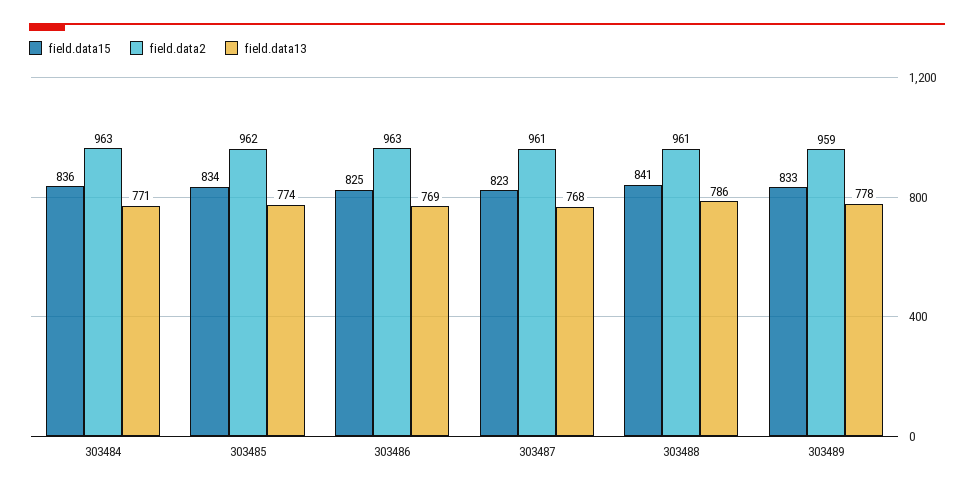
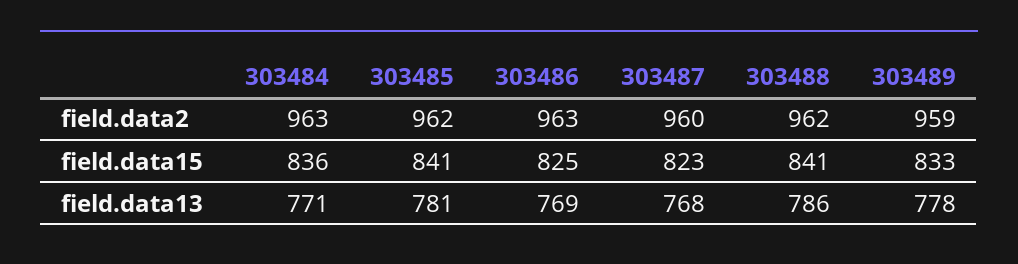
field.data15, 303485: 834 -> 841
field.data13, 303485: 774 -> 781
field.data2, 303487: 961 -> 960
field.data2, 303488: 961 -> 962

